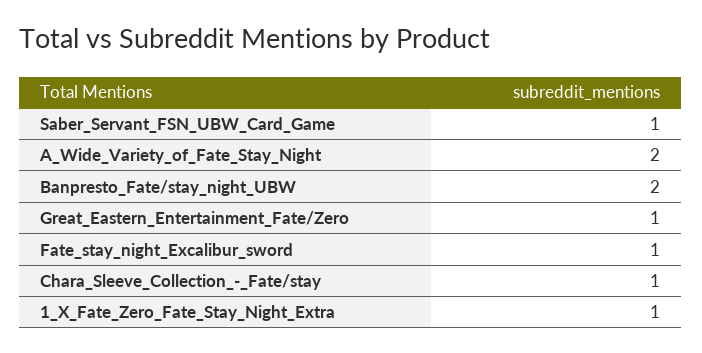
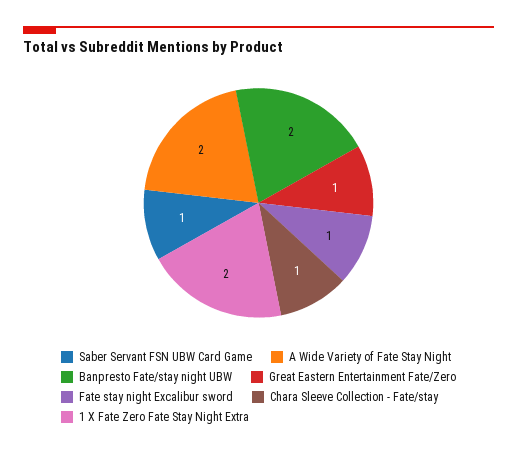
1_X_Fate_Zero_Fate_Stay_Night_Extra: 1 -> 2

